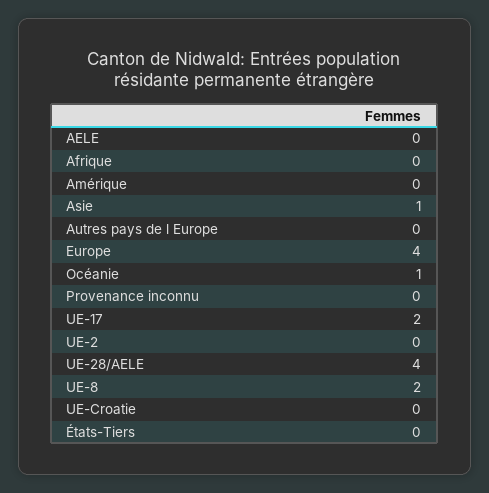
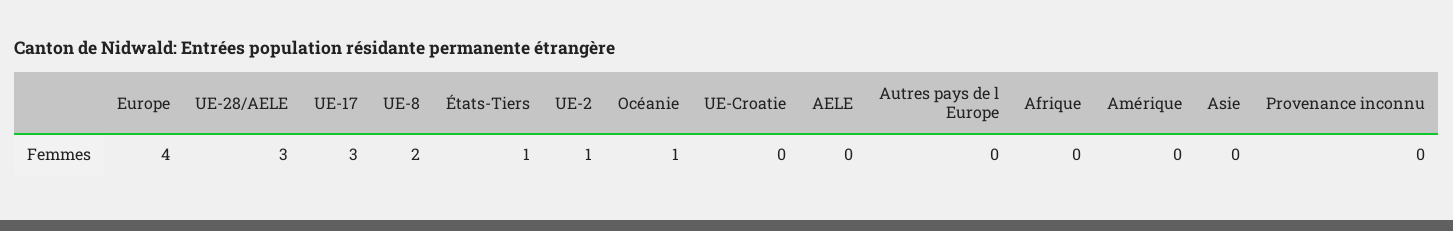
Asie: 1 -> 0
UE-17: 2 -> 3
UE-2: 0 -> 1
UE-28/AELE: 4 -> 3
États-Tiers: 0 -> 1

